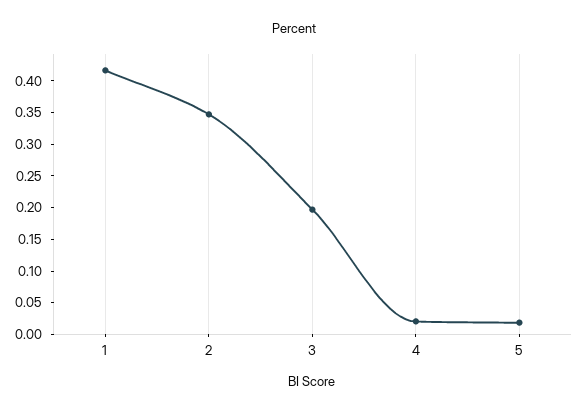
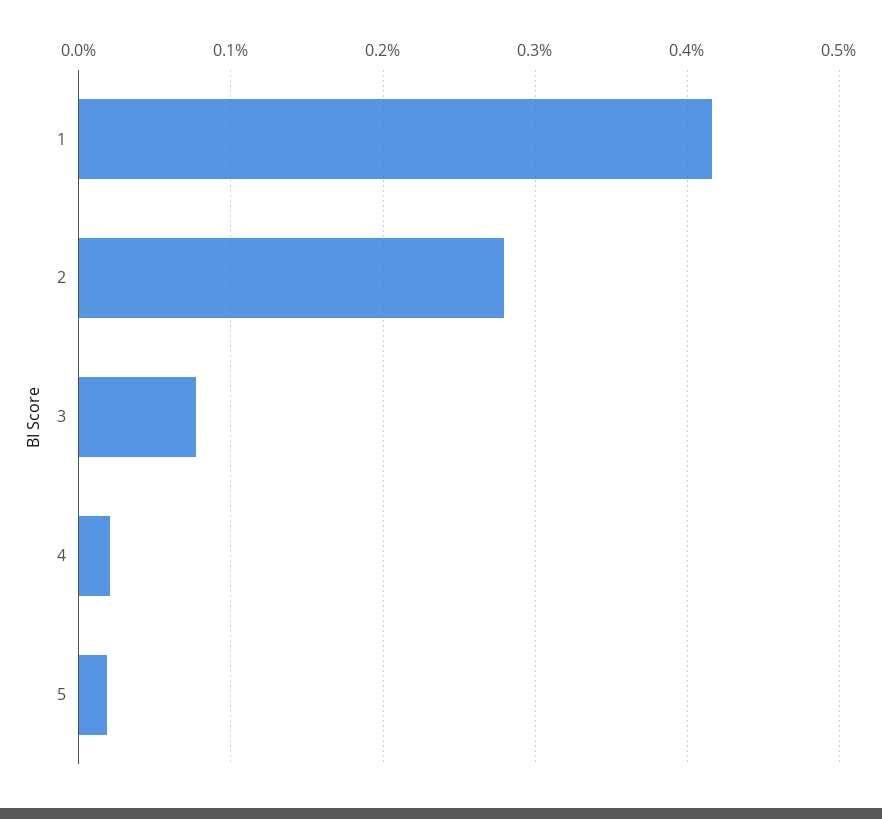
2: 0.35 -> 0.28
3: 0.2 -> 0.08

